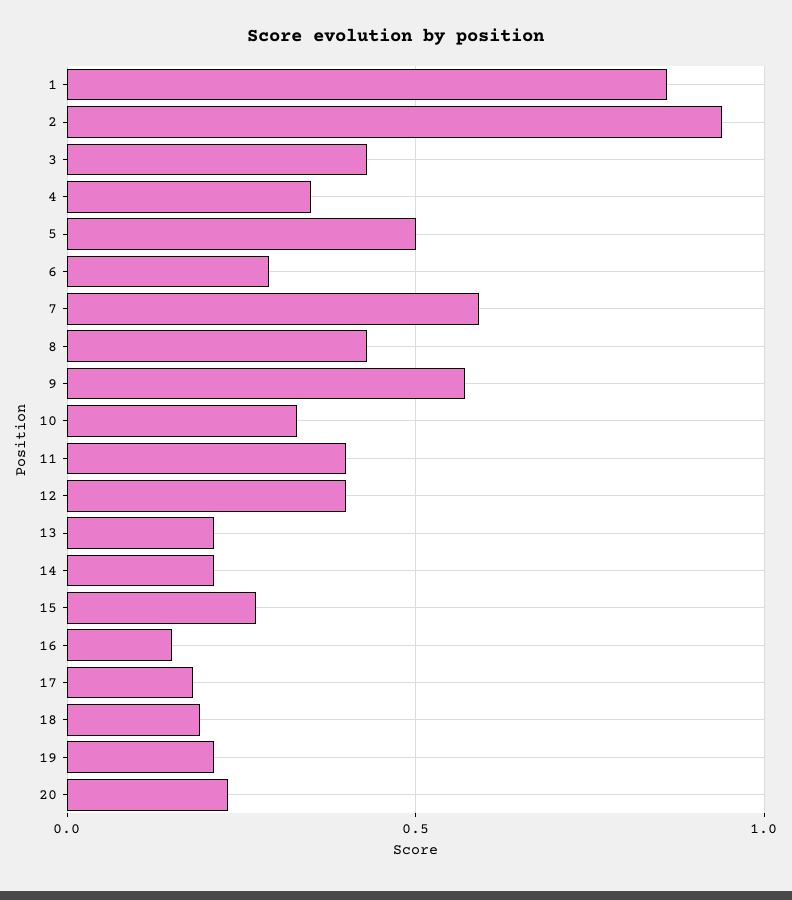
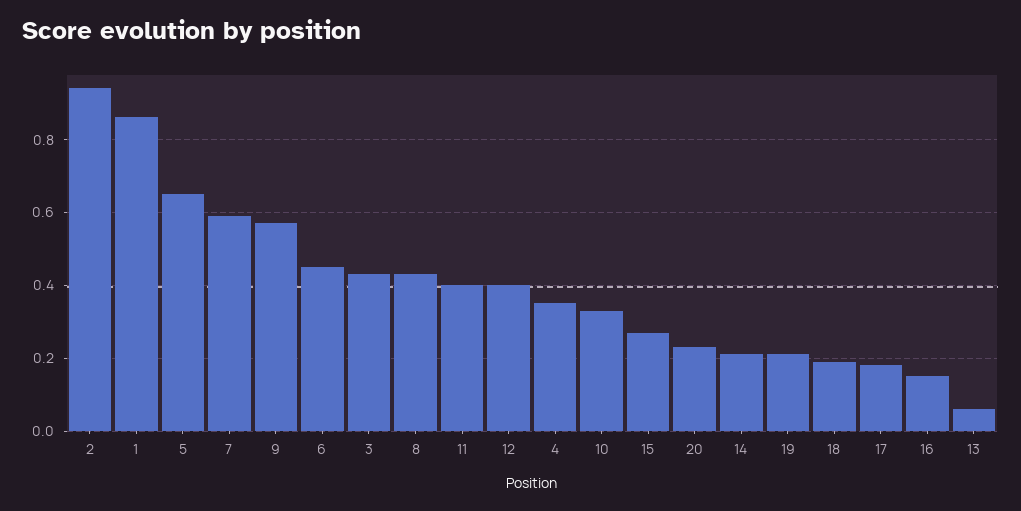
5: 0.5 -> 0.65
6: 0.3 -> 0.45
13: 0.2 -> 0.05

